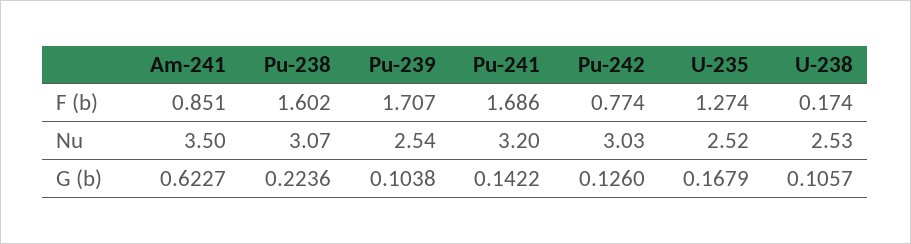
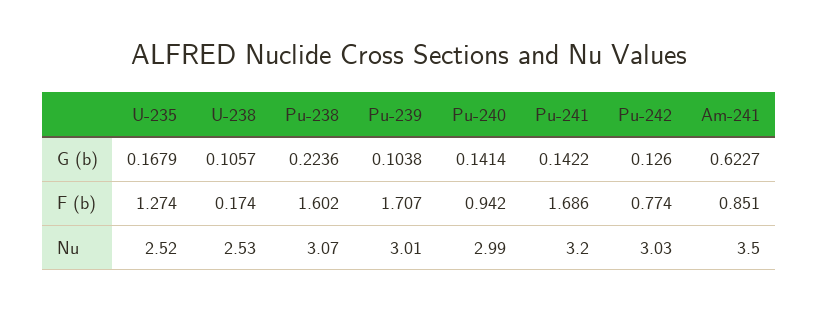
Pu-239, Nu: 2.54 -> 3.01
Pu-240, G (b): none -> 0.1414
Pu-240, F (b): none -> 0.942
Pu-240, Nu: none -> 2.99

